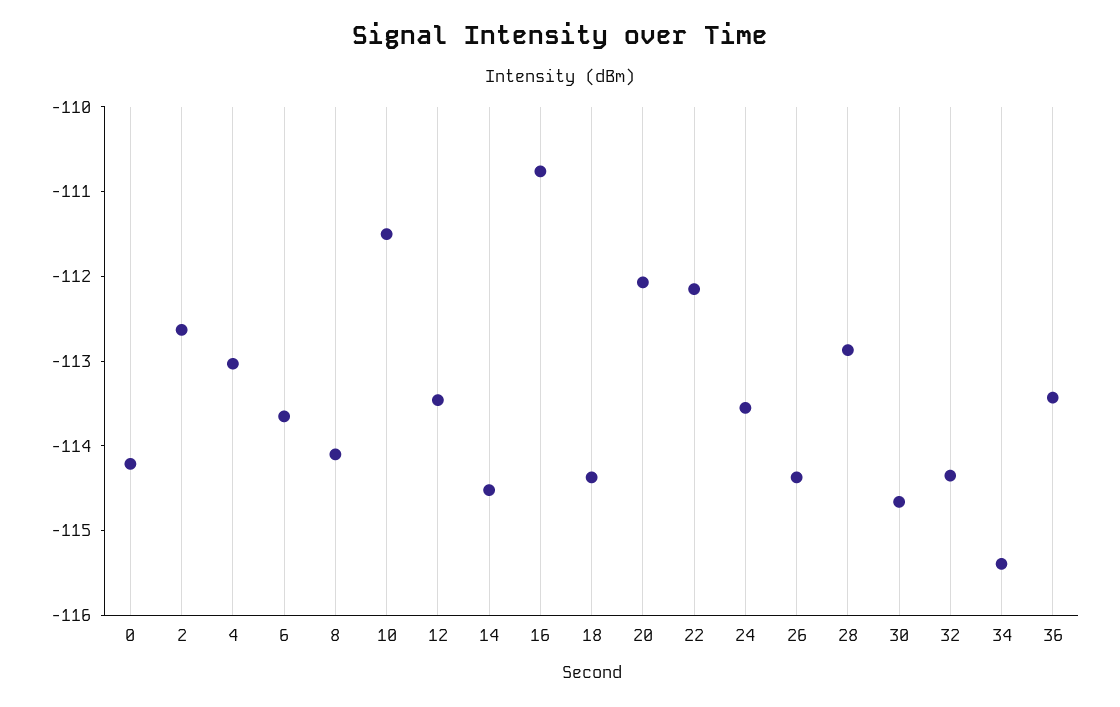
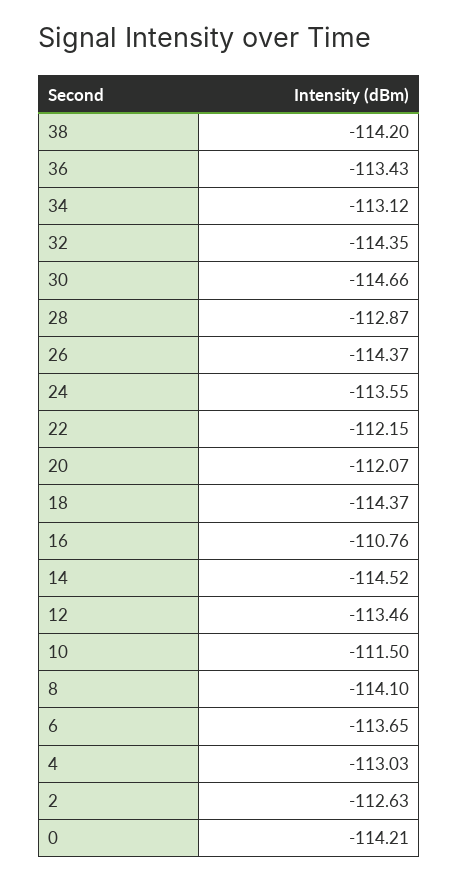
34: -115.4 -> -113.12
38: none -> -114.2

